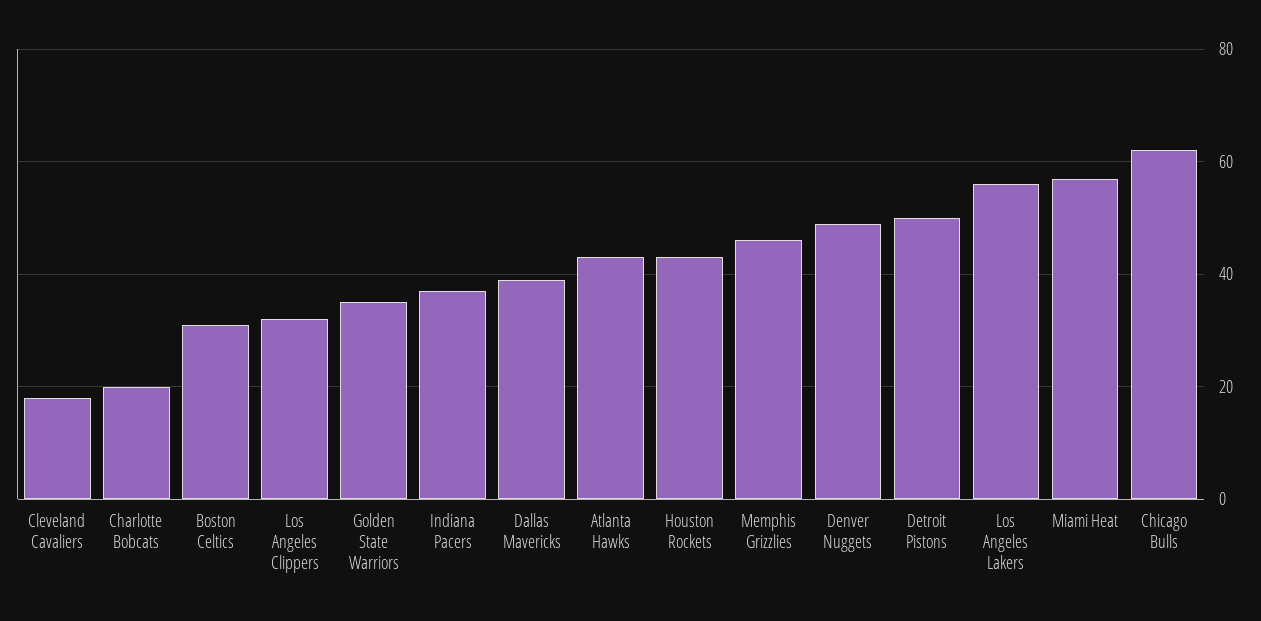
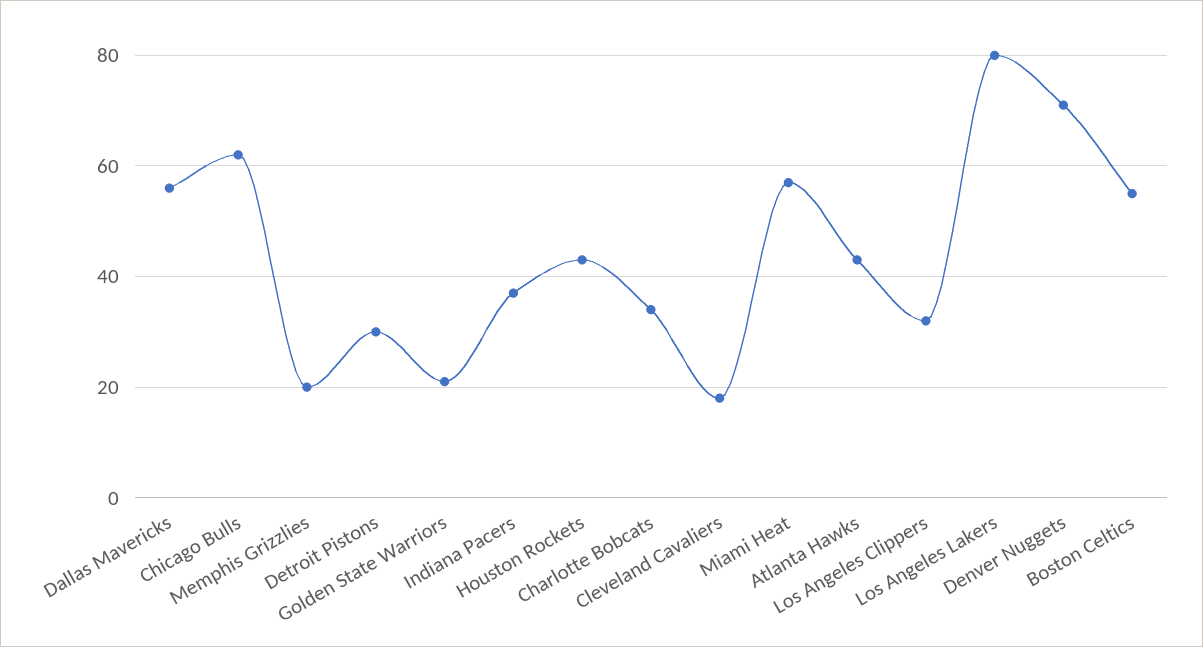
Charlotte Bobcats: 20 -> 35
Boston Celtics: 30 -> 55
Golden State Warriors: 35 -> 20
Dallas Mavericks: 40 -> 55
Memphis Grizzlies: 45 -> 20
Denver Nuggets: 50 -> 70
Detroit Pistons: 50 -> 30
Los Angeles Lakers: 55 -> 80

